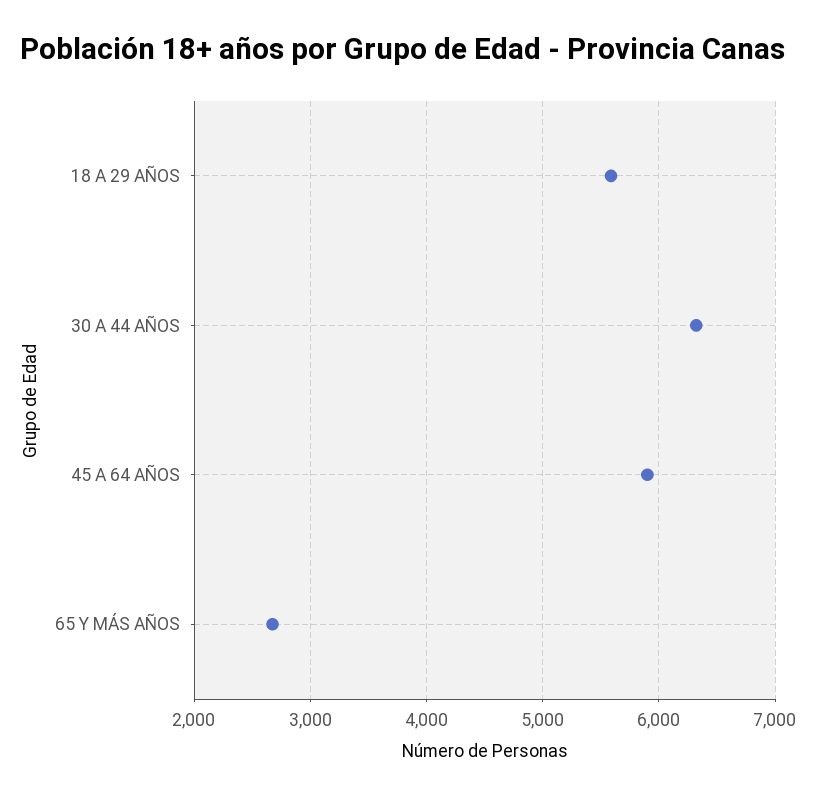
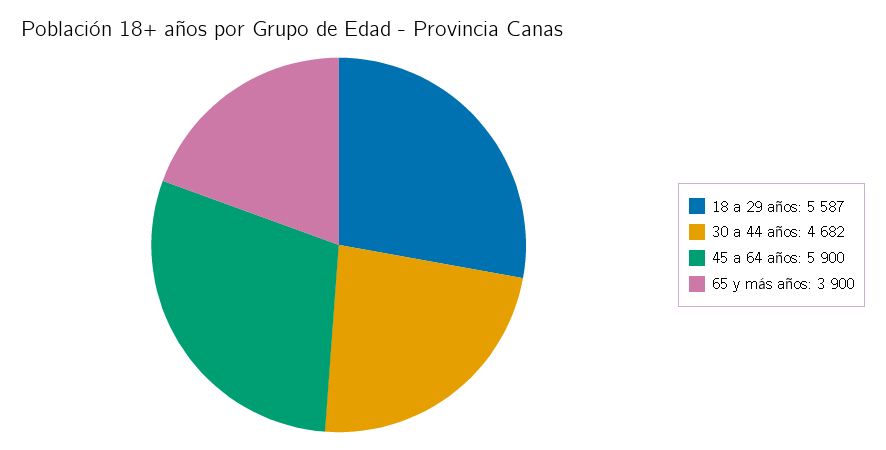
30 A 44 AÑOS: 6300 -> 4682
65 Y MÁS AÑOS: 2700 -> 3900

